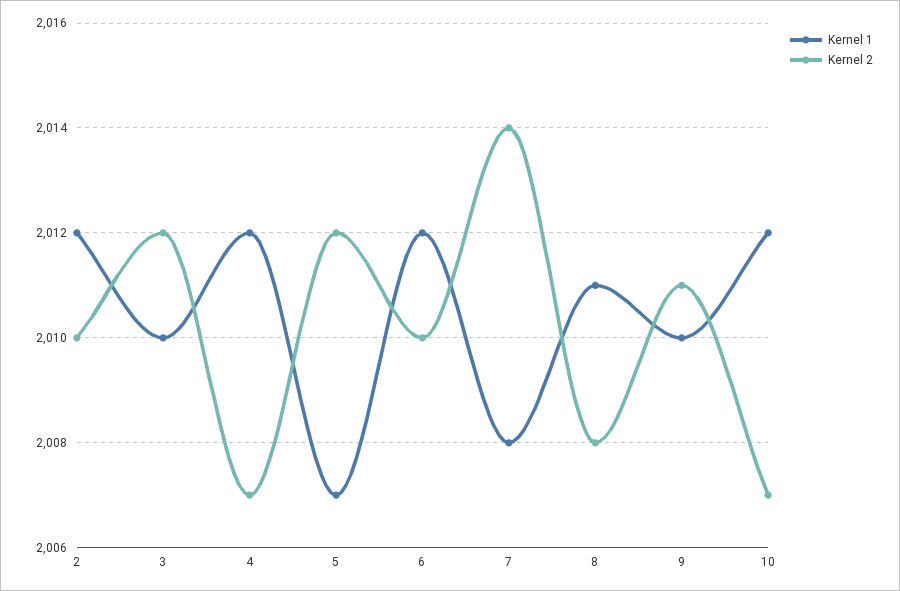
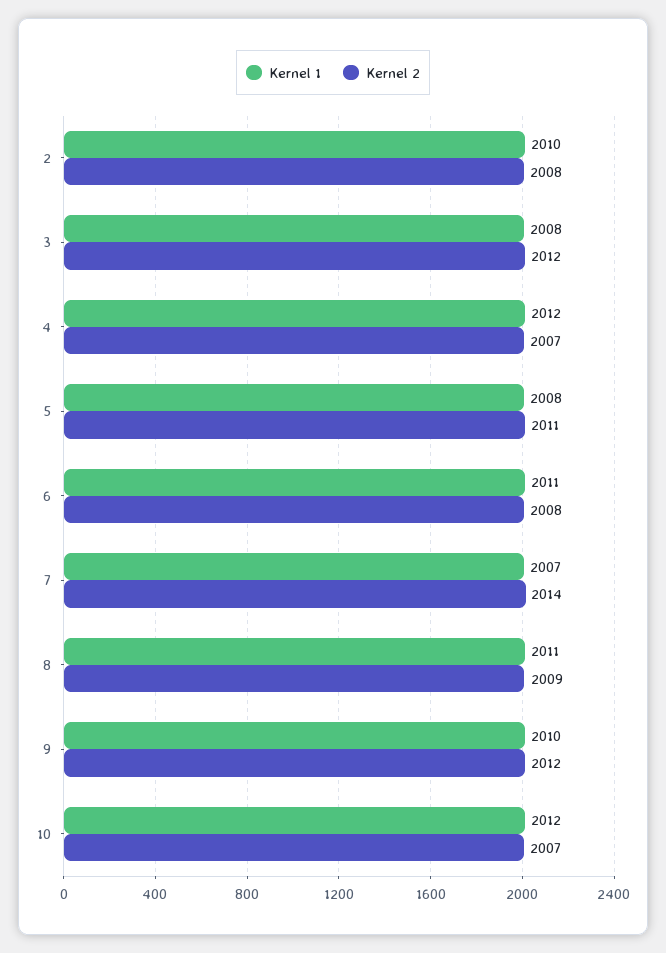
Kernel 1, 2: 2012 -> 2010
Kernel 2, 2: 2010 -> 2008
Kernel 1, 3: 2010 -> 2008
Kernel 1, 5: 2007 -> 2008
Kernel 2, 5: 2012 -> 2011
Kernel 1, 6: 2012 -> 2011
Kernel 2, 6: 2010 -> 2008
Kernel 1, 7: 2008 -> 2007
Kernel 2, 8: 2008 -> 2009
Kernel 2, 9: 2011 -> 2012

